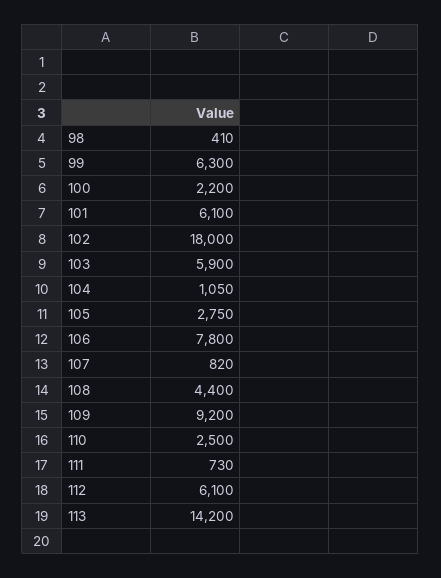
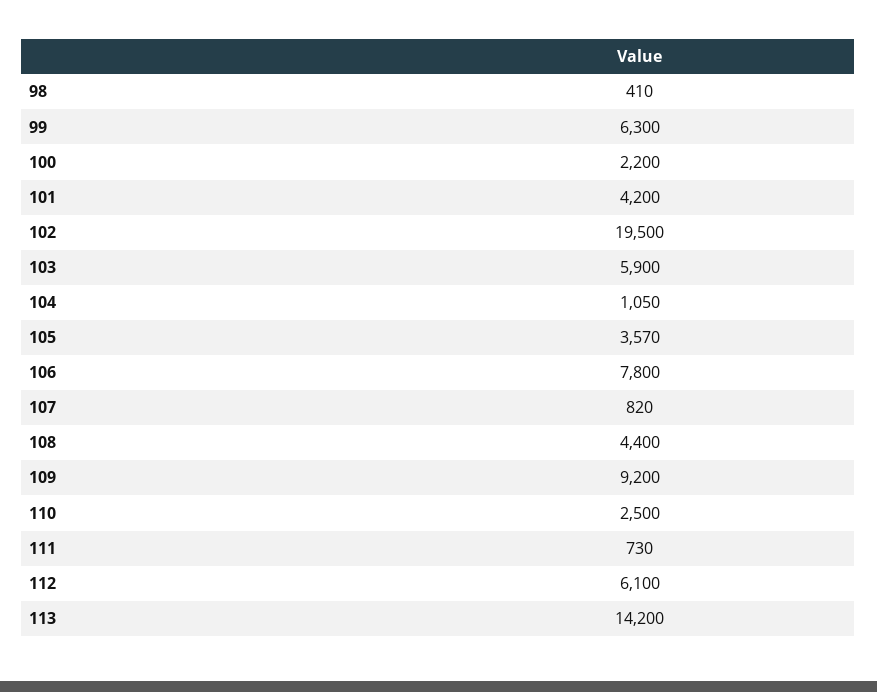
101: 6100 -> 4200
102: 18000 -> 19500
105: 2750 -> 3570

